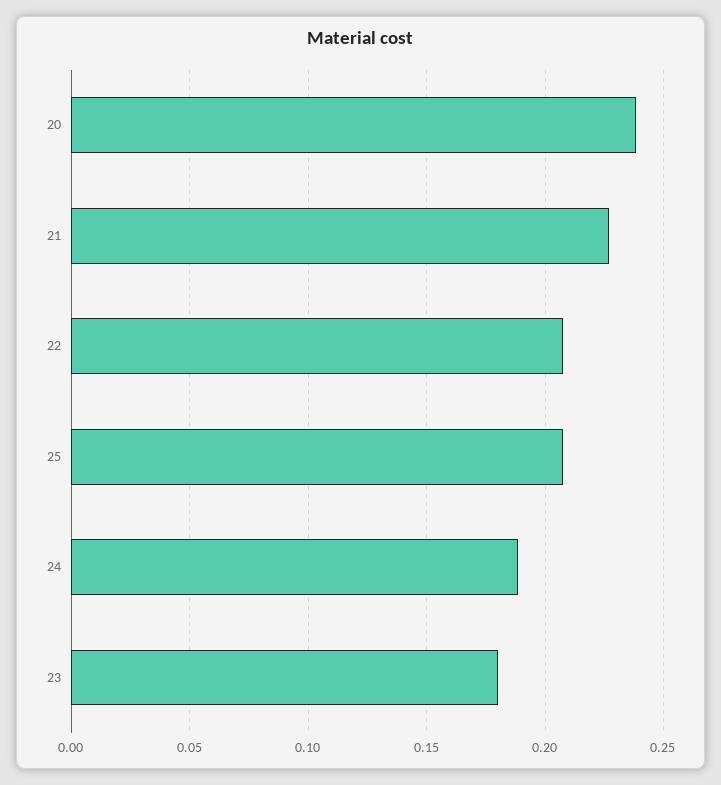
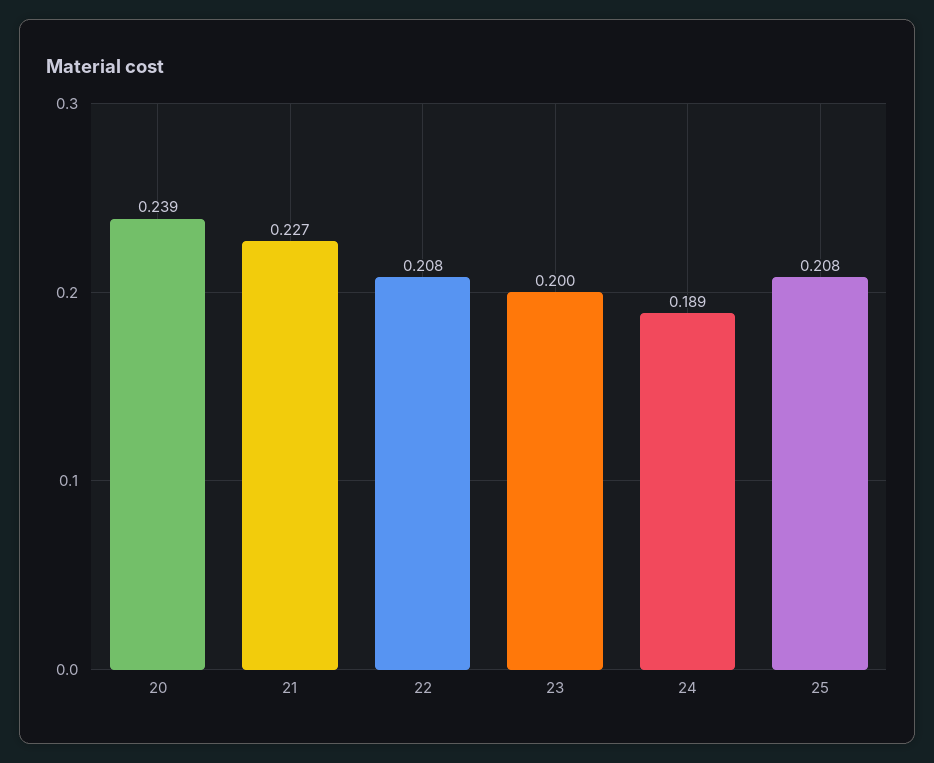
23: 0.18 -> 0.2

